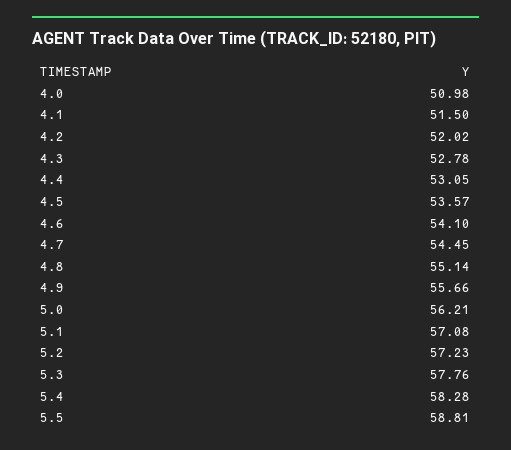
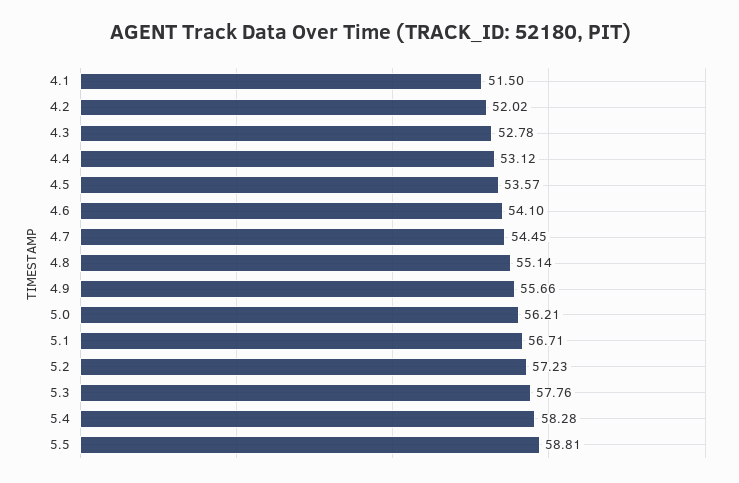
4.0: 50.98 -> none
4.4: 53.05 -> 53.12
5.1: 57.08 -> 56.71

